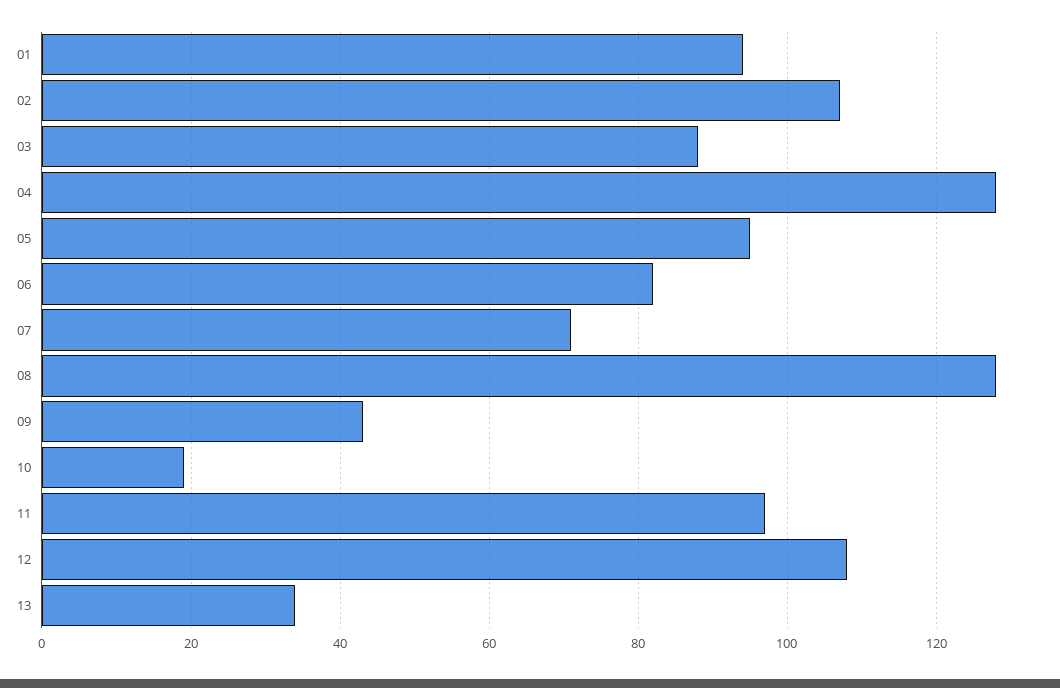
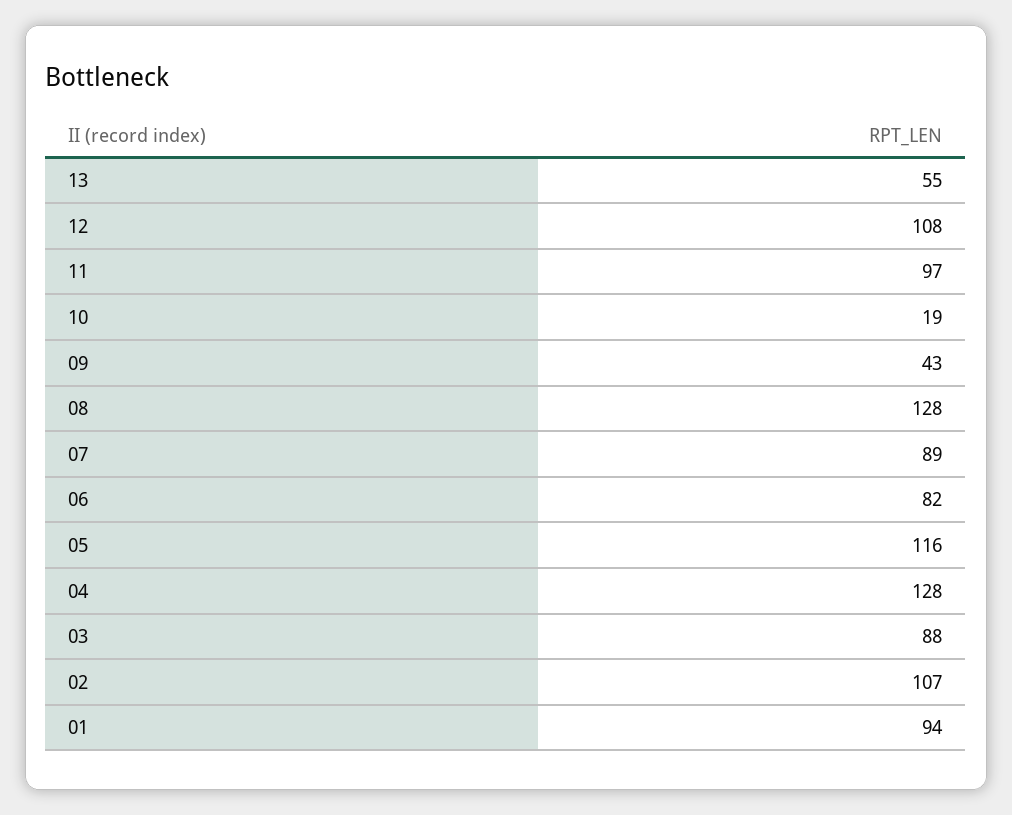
05: 95 -> 116
07: 70 -> 89
13: 35 -> 55

